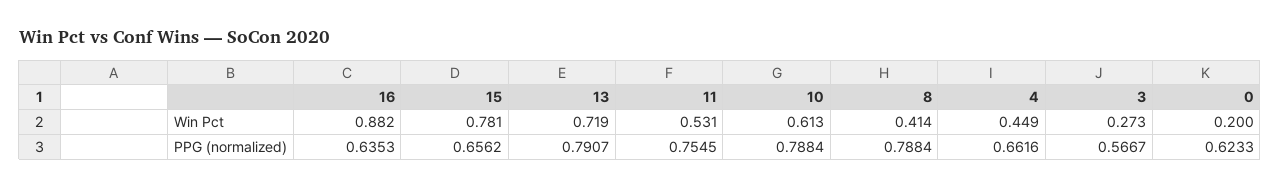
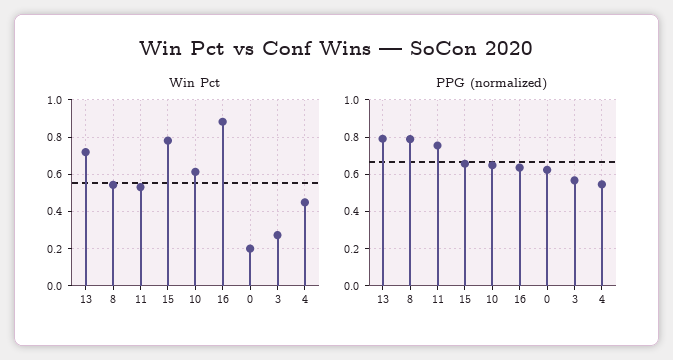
Win Pct, 8: 0.414 -> 0.55
PPG (normalized), 10: 0.7884 -> 0.65
PPG (normalized), 4: 0.6616 -> 0.55

